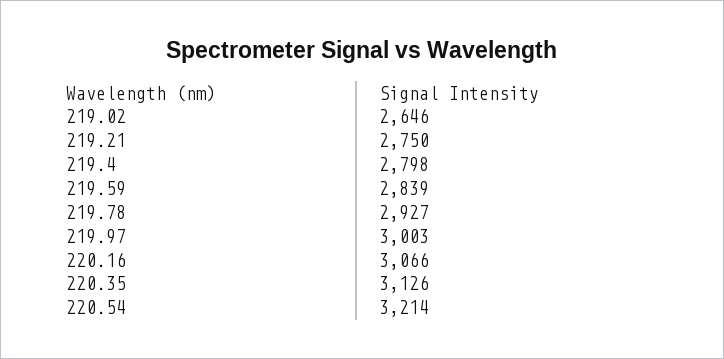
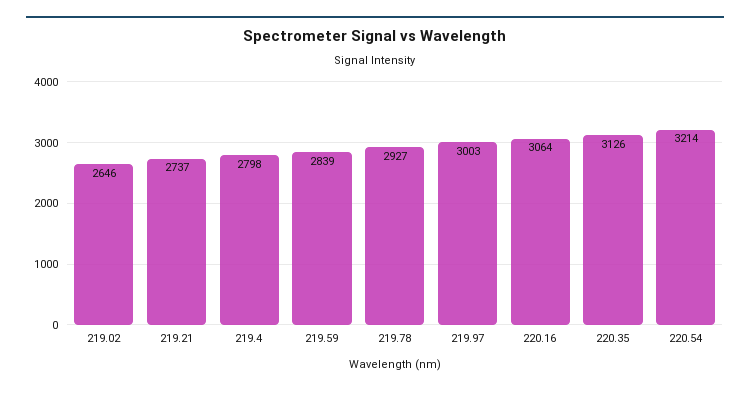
219.21: 2750 -> 2737
220.16: 3066 -> 3064

